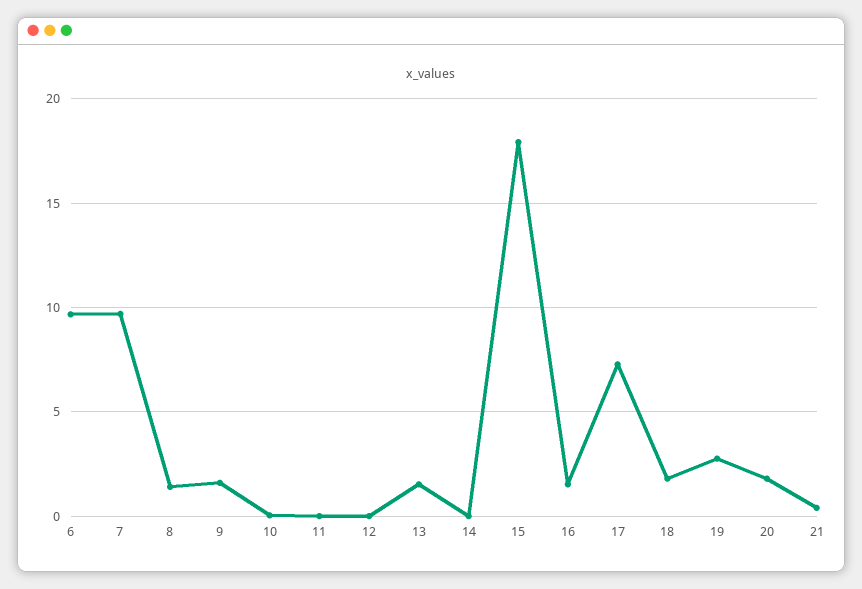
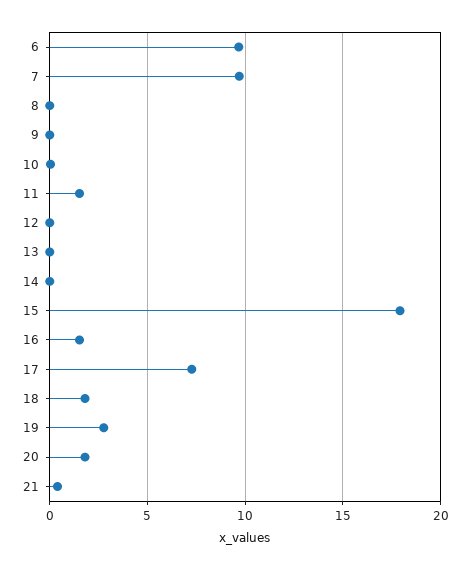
8: 1.5 -> 0
9: 1.5 -> 0
11: 0 -> 1.5
13: 1.5 -> 0

